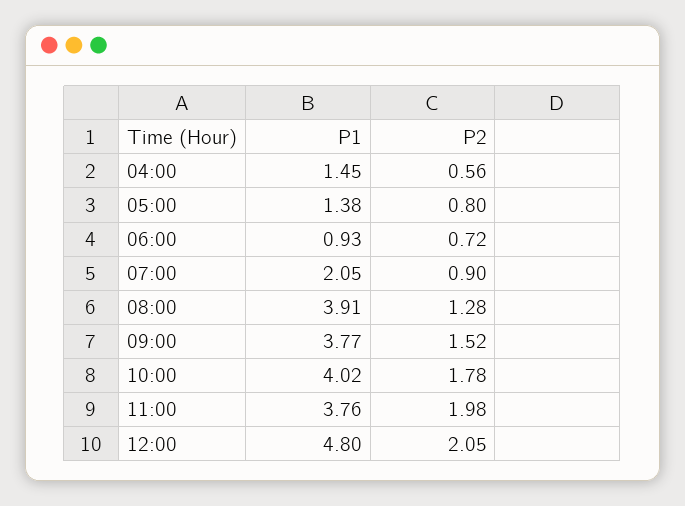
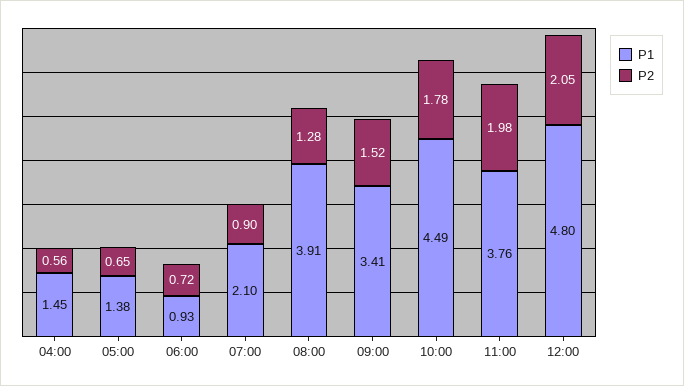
P2, 05:00: 0.8 -> 0.65
P1, 07:00: 2.05 -> 2.1
P1, 09:00: 3.77 -> 3.41
P1, 10:00: 4.02 -> 4.49

